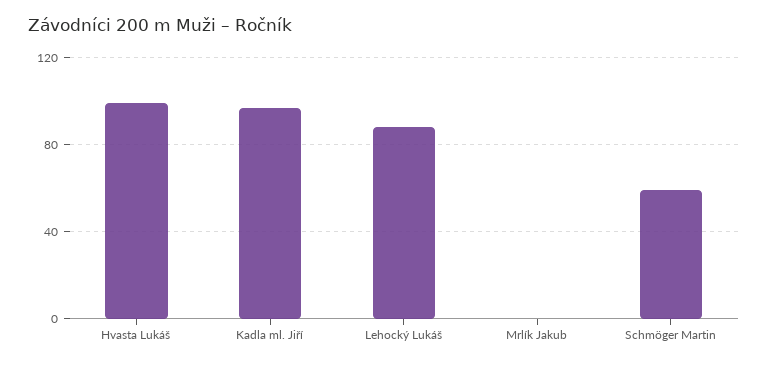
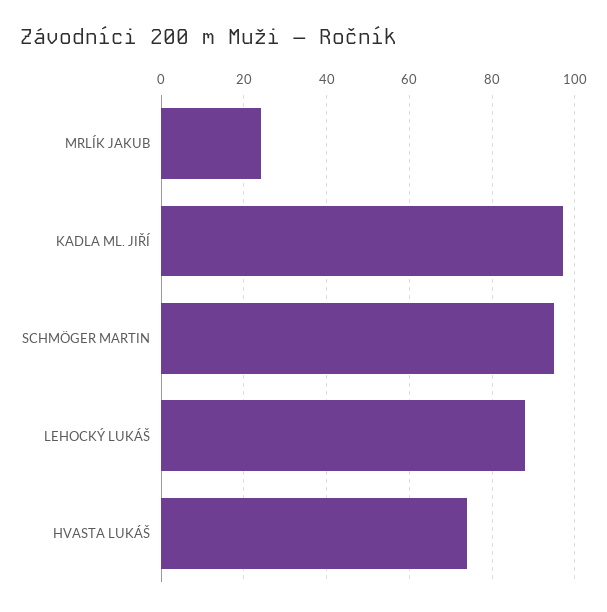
Hvasta Lukáš: 100 -> 75
Mrlík Jakub: 0 -> 25
Schmöger Martin: 60 -> 95

